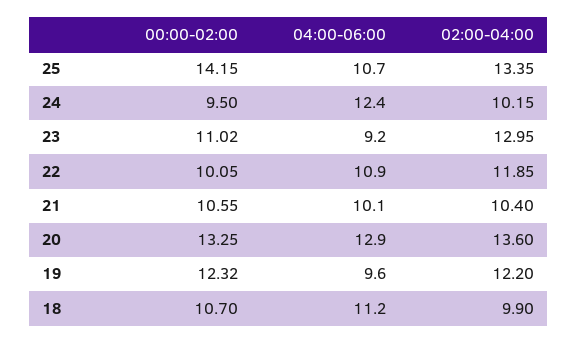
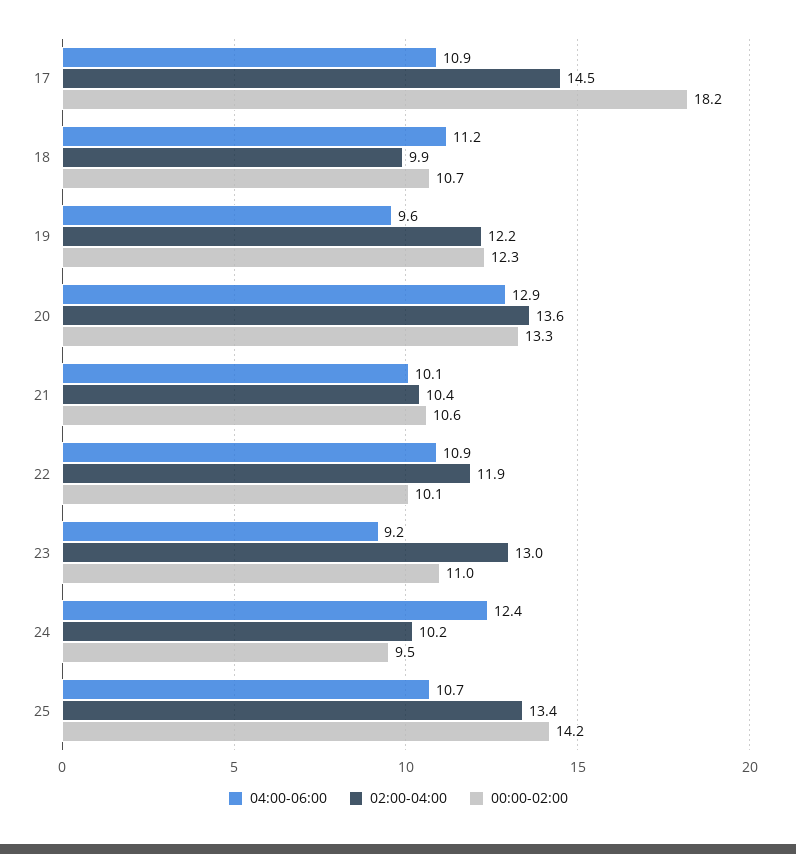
04:00-06:00, 17: none -> 10.9
02:00-04:00, 17: none -> 14.5
00:00-02:00, 17: none -> 18.2

